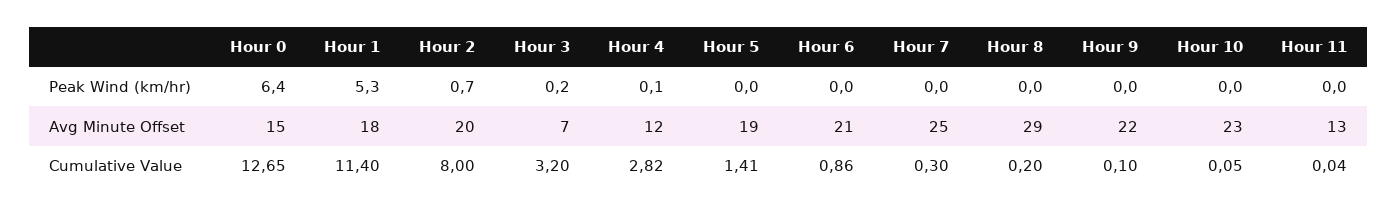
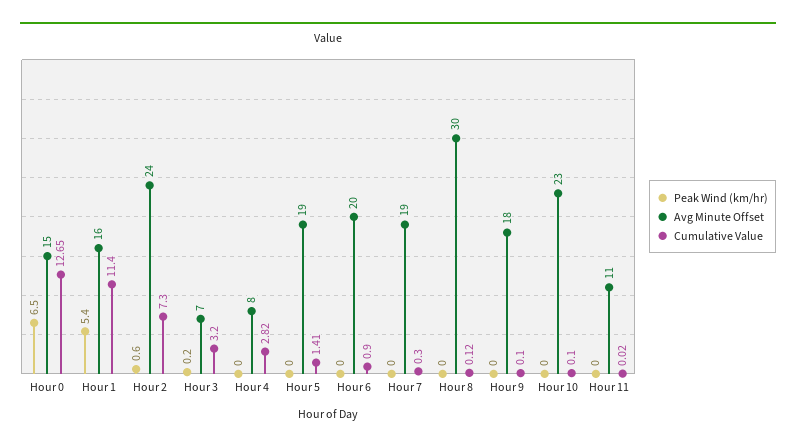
Peak Wind (km/hr), Hour 0: 6.4 -> 6.5
Peak Wind (km/hr), Hour 1: 5.3 -> 5.4
Peak Wind (km/hr), Hour 2: 0.7 -> 0.6
Peak Wind (km/hr), Hour 4: 0.1 -> 0
Avg Minute Offset, Hour 1: 18 -> 16
Avg Minute Offset, Hour 2: 20 -> 24
Avg Minute Offset, Hour 4: 12 -> 8
Avg Minute Offset, Hour 6: 21 -> 20
Avg Minute Offset, Hour 7: 25 -> 19
Avg Minute Offset, Hour 8: 29 -> 30
Avg Minute Offset, Hour 9: 22 -> 18
Avg Minute Offset, Hour 11: 13 -> 11
Cumulative Value, Hour 2: 8 -> 7.3
Cumulative Value, Hour 6: 0.86 -> 0.9
Cumulative Value, Hour 8: 0.2 -> 0.12
Cumulative Value, Hour 10: 0.05 -> 0.1
Cumulative Value, Hour 11: 0.04 -> 0.02

